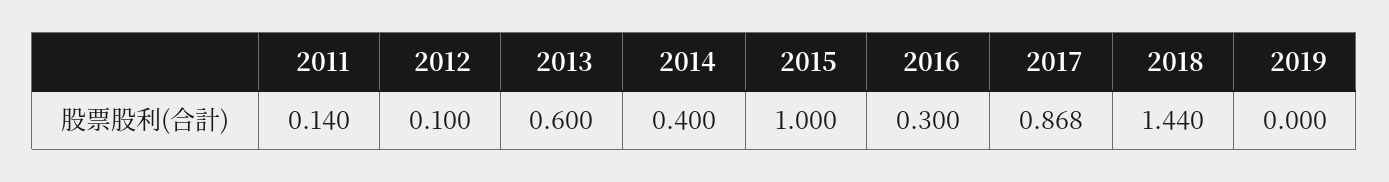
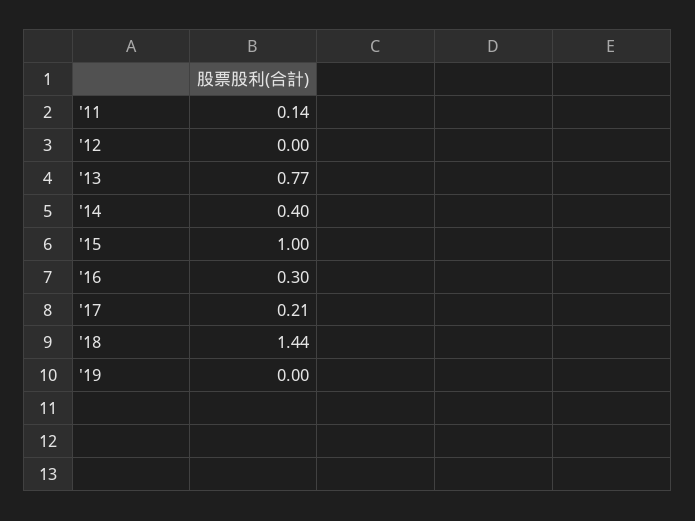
2012: 0.1 -> 0
2013: 0.6 -> 0.77
2017: 0.868 -> 0.21

